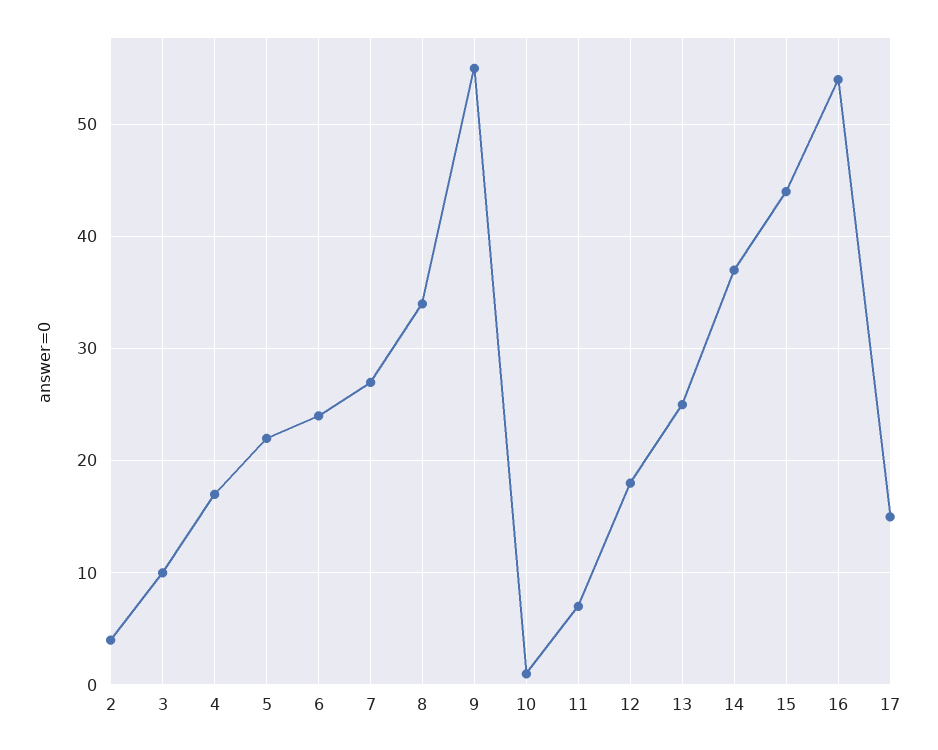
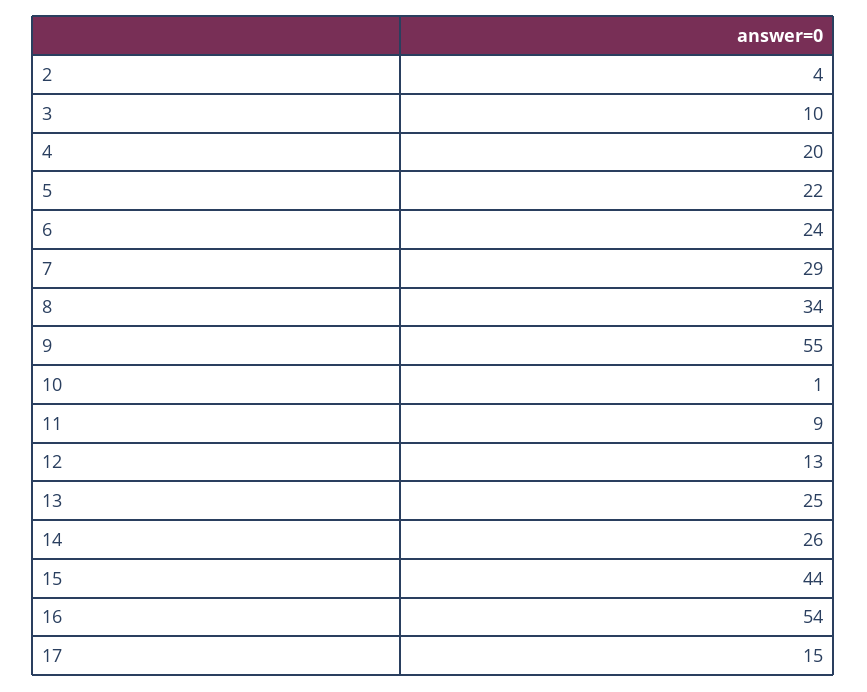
4: 17 -> 20
7: 27 -> 29
11: 7 -> 9
12: 18 -> 13
14: 37 -> 26

